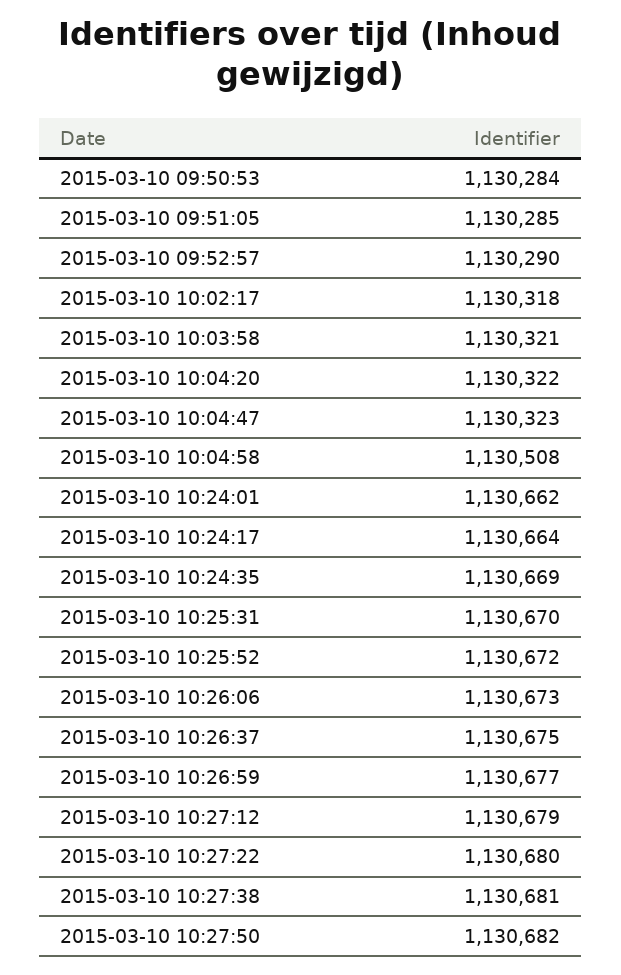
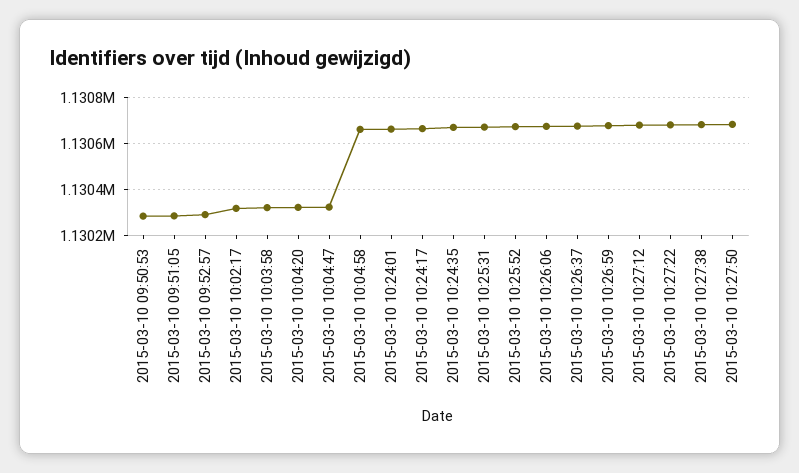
2015-03-10 10:04:58: 1130508 -> 1130650

